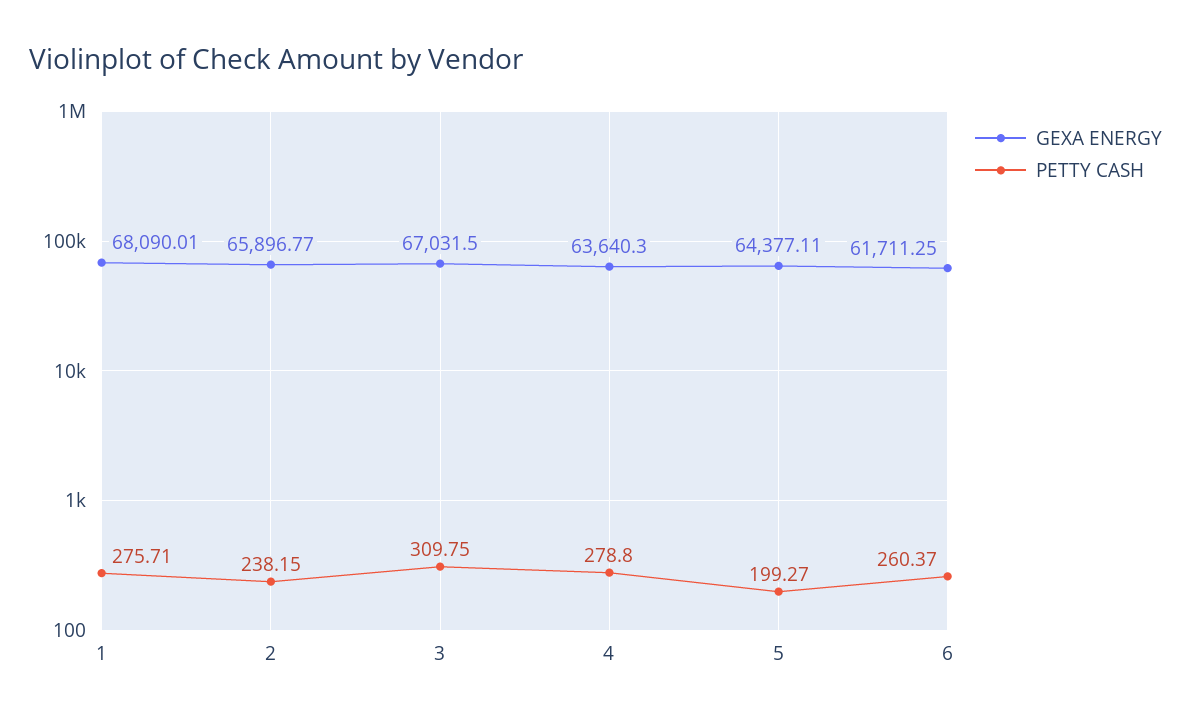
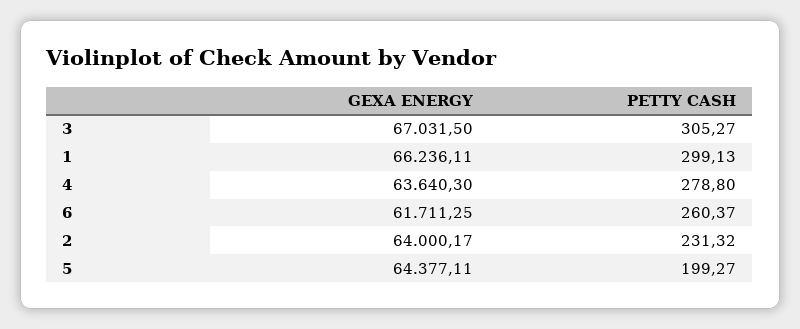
GEXA ENERGY, 1: 68090.01 -> 66236.11
PETTY CASH, 1: 275.71 -> 299.13
GEXA ENERGY, 2: 65896.77 -> 64000.17
PETTY CASH, 2: 238.15 -> 231.32
PETTY CASH, 3: 309.75 -> 305.27

